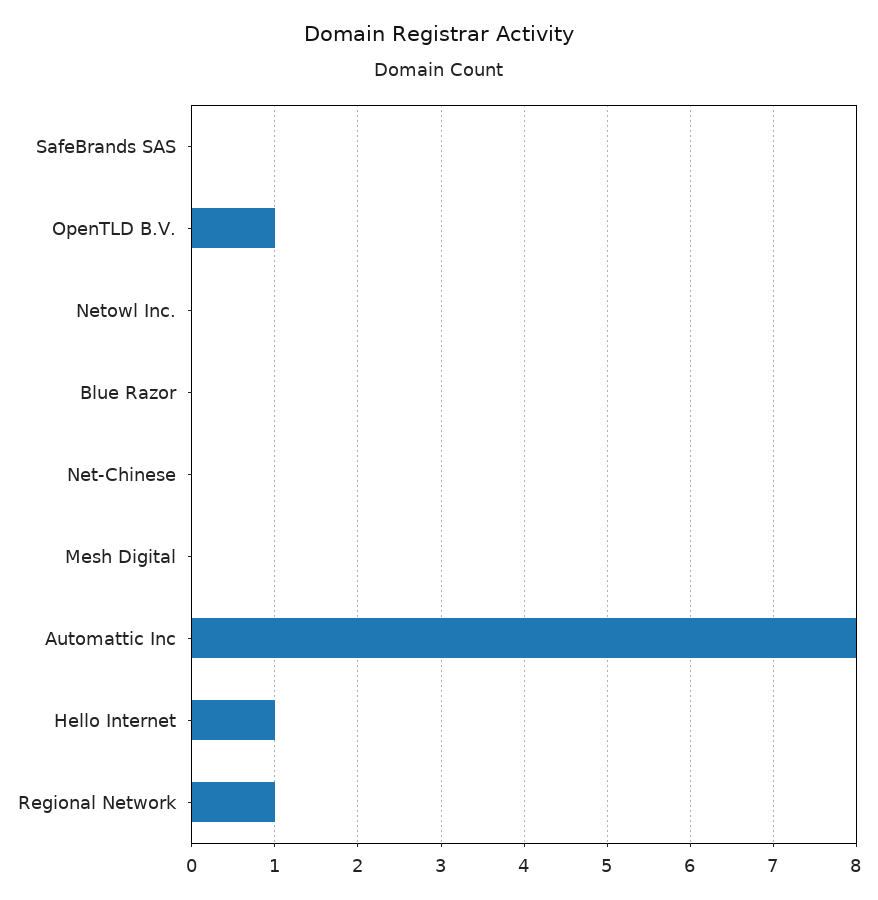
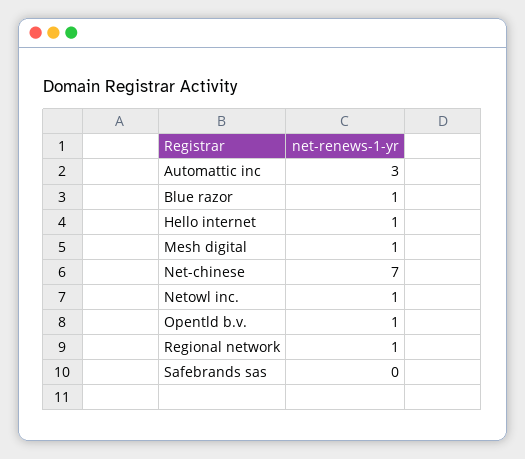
Netowl Inc.: 0 -> 1
Blue Razor: 0 -> 1
Net-Chinese: 0 -> 7
Mesh Digital: 0 -> 1
Automattic Inc: 8 -> 3

